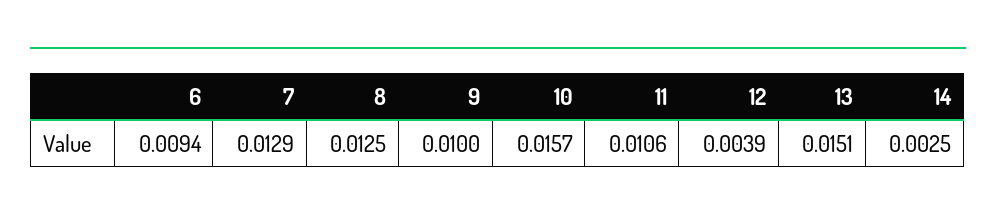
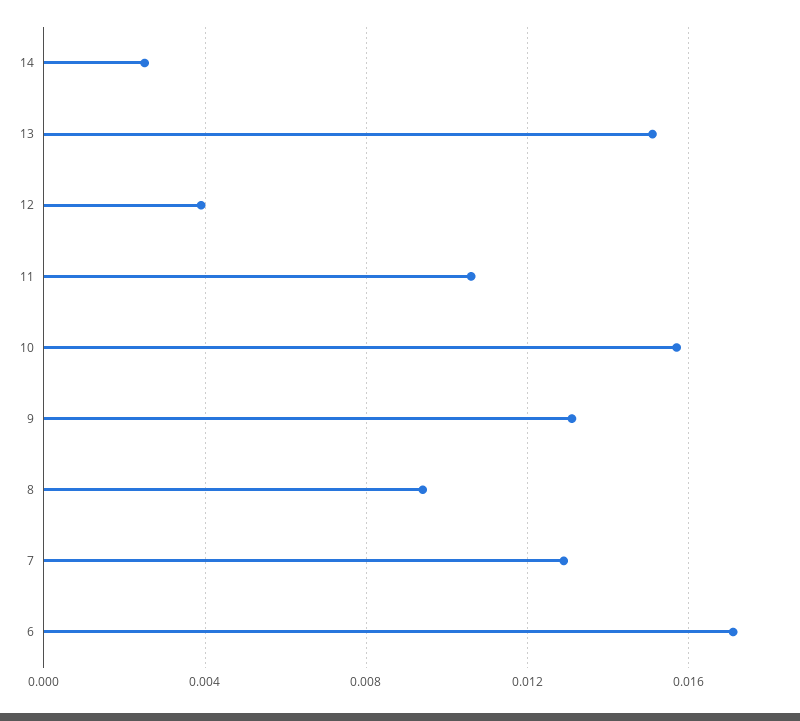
6: 0.0094 -> 0.017
8: 0.0125 -> 0.0095
9: 0.01 -> 0.013

